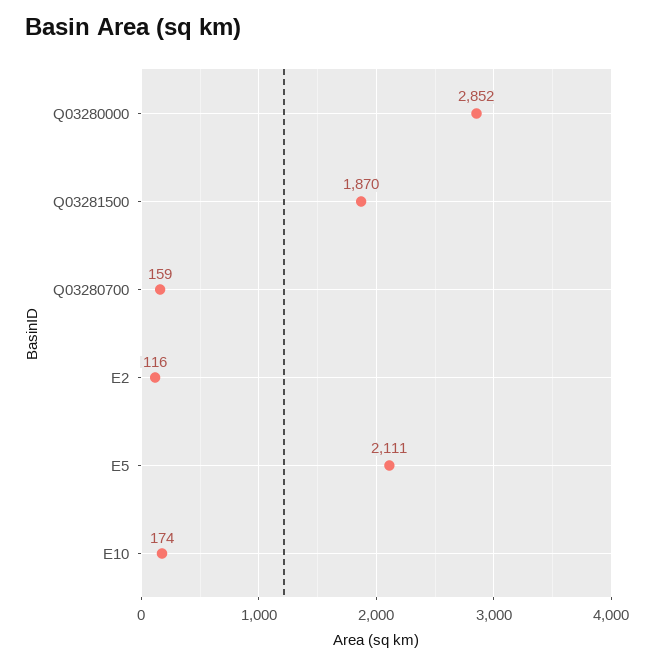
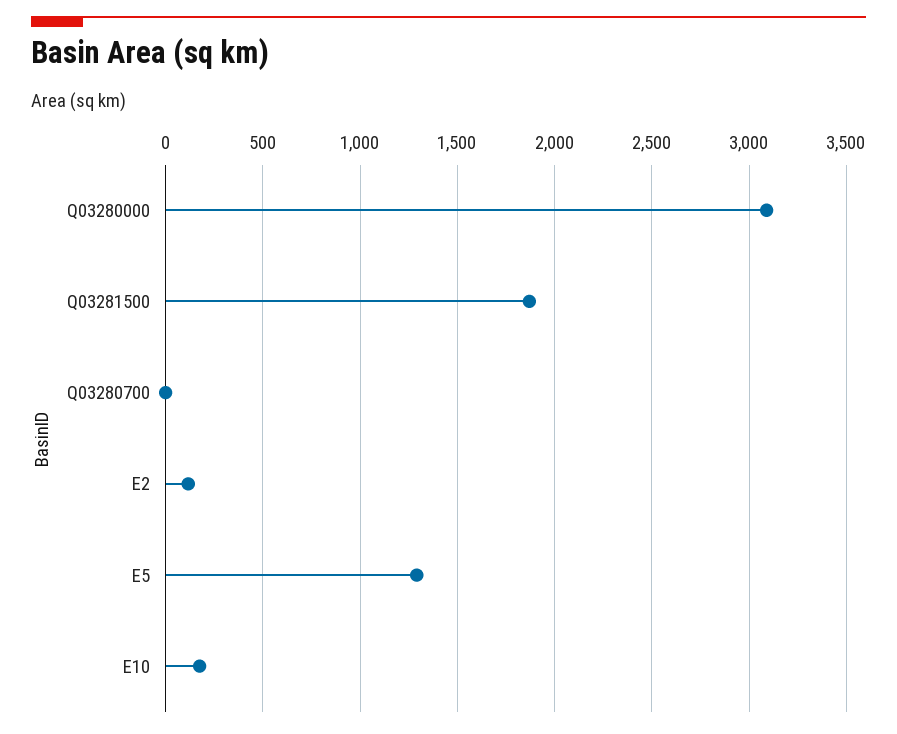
Q03280000: 2852 -> 3100
Q03280700: 159 -> 0
E5: 2111 -> 1300

